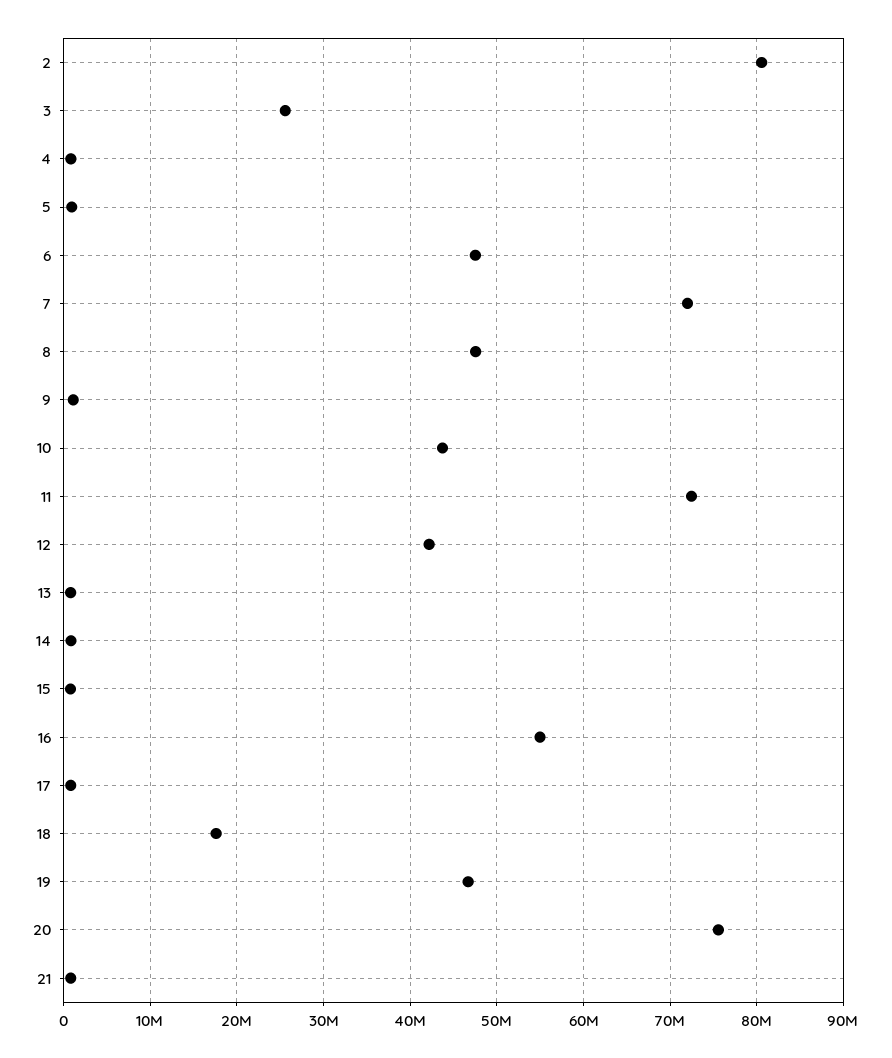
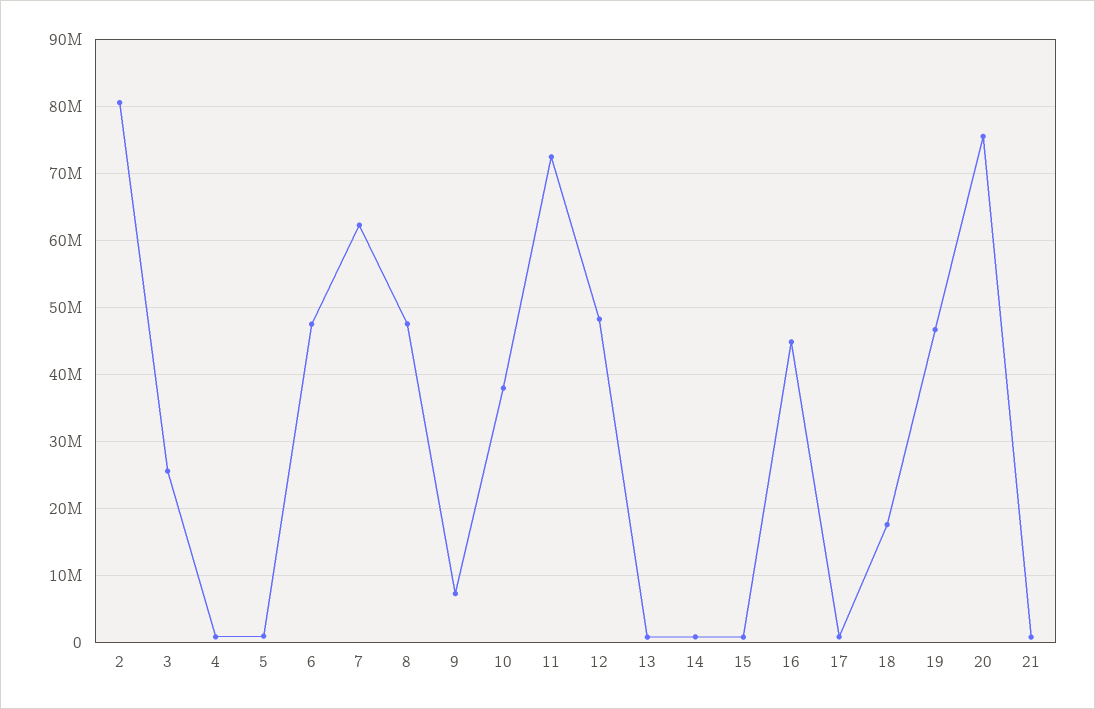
7: 72000000 -> 62000000
9: 1000000 -> 7000000
10: 44000000 -> 38000000
12: 42000000 -> 48000000
16: 55000000 -> 45000000

